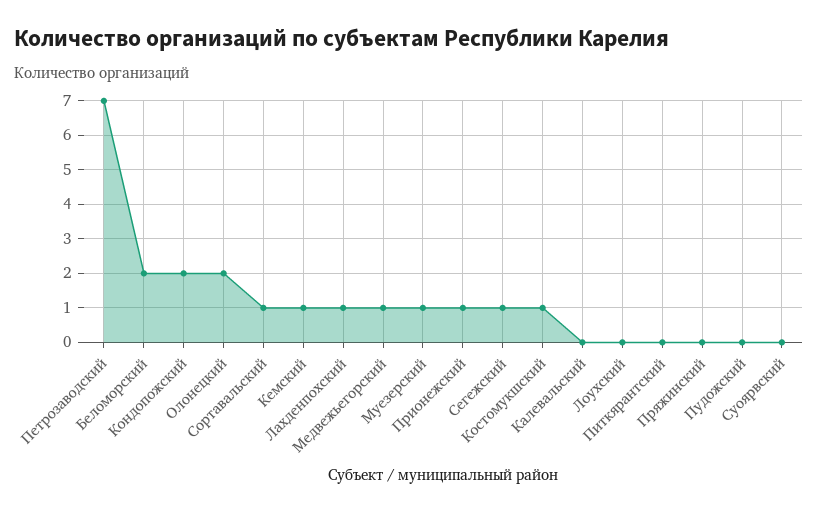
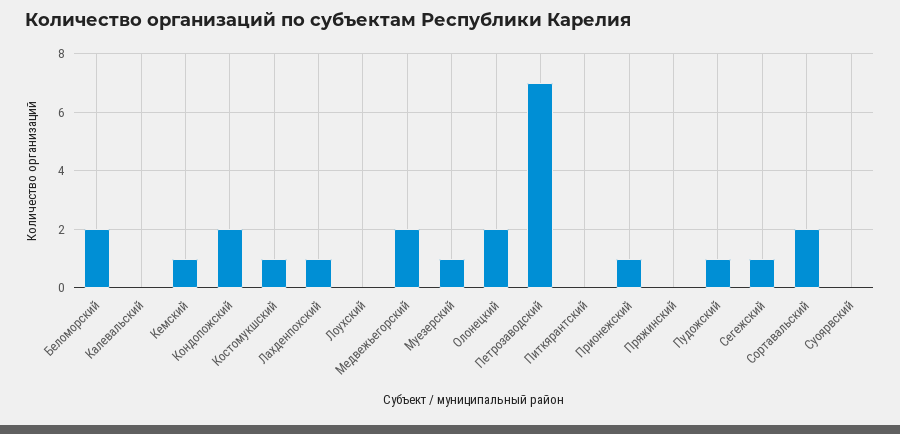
Сортавальский: 1 -> 2
Медвежьегорский: 1 -> 2
Пудожский: 0 -> 1

